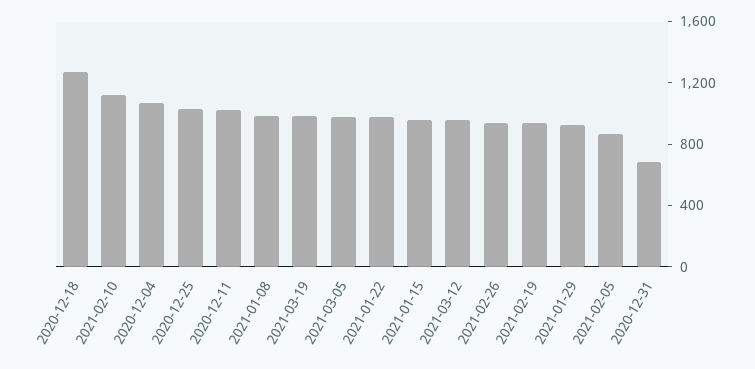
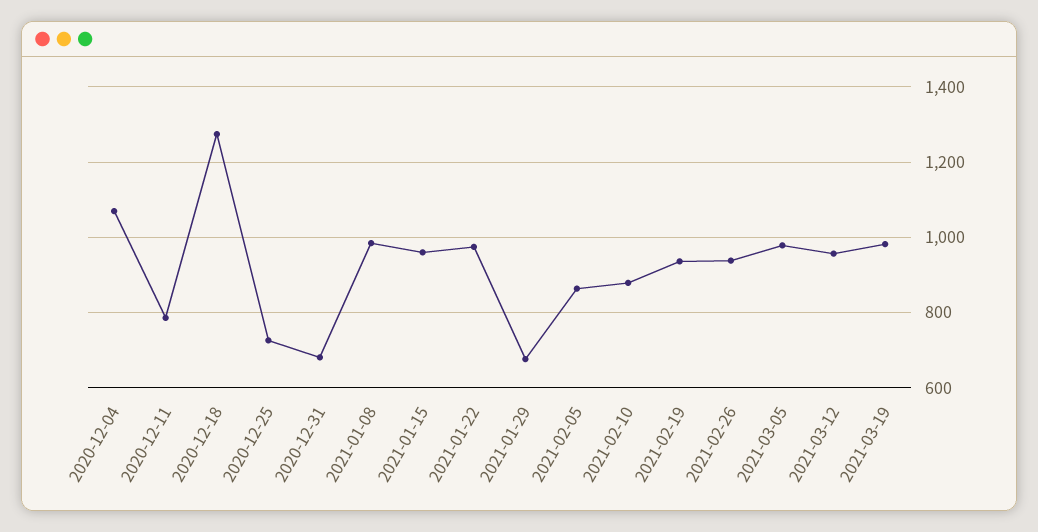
2021-02-10: 1100 -> 880
2020-12-25: 1000 -> 720
2020-12-11: 1000 -> 780
2021-01-29: 900 -> 680

